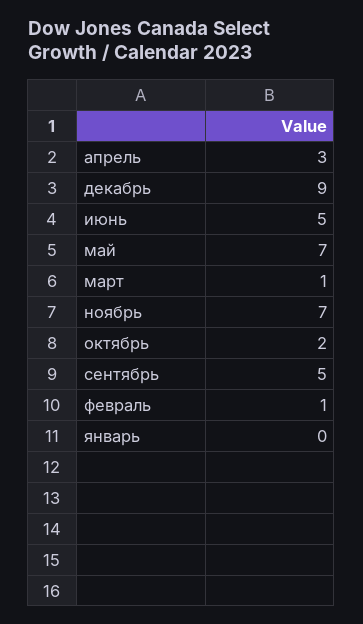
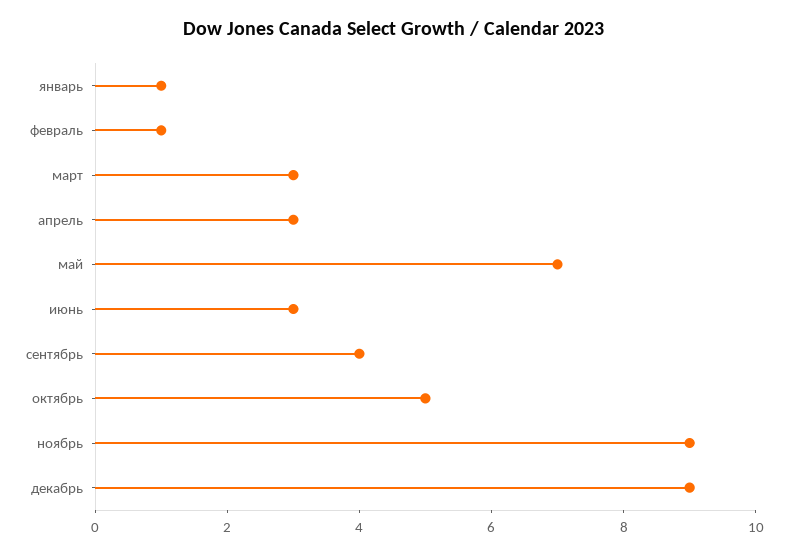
июнь: 5 -> 3
март: 1 -> 3
ноябрь: 7 -> 9
октябрь: 2 -> 5
сентябрь: 5 -> 4
январь: 0 -> 1

